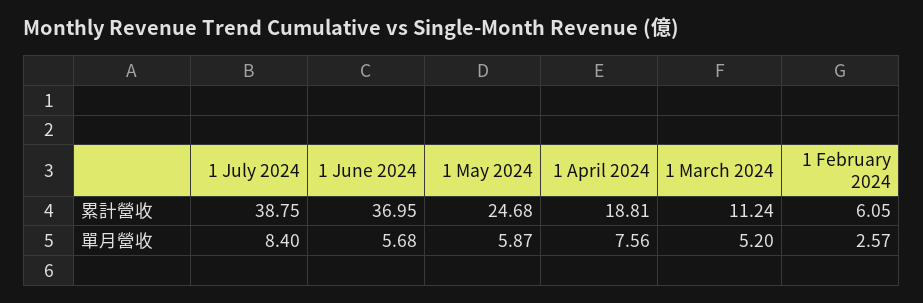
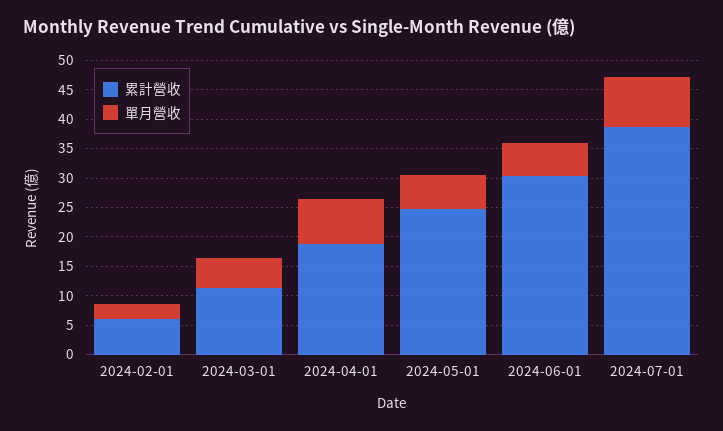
累計營收, 1 June 2024: 36.95 -> 30

